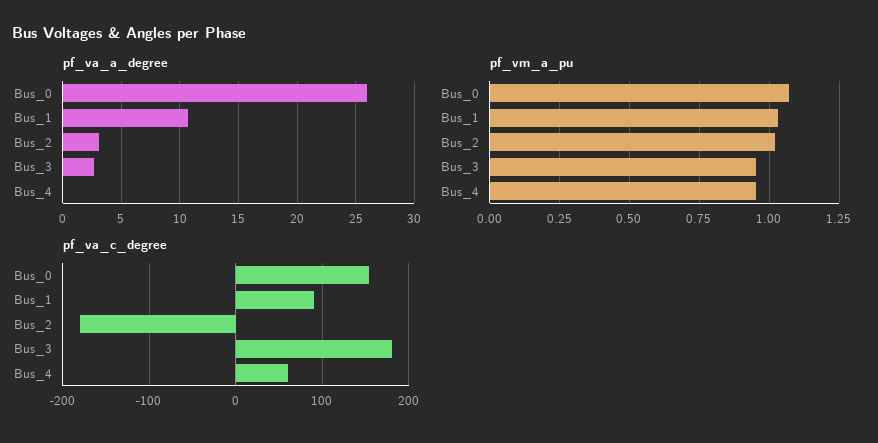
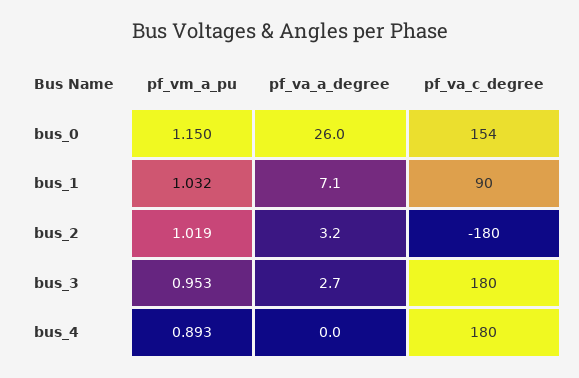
pf_va_a_degree, Bus_1: 11 -> 7.1
pf_vm_a_pu, Bus_0: 1.075 -> 1.15
pf_vm_a_pu, Bus_4: 0.95 -> 0.893
pf_va_c_degree, Bus_4: 60 -> 180

